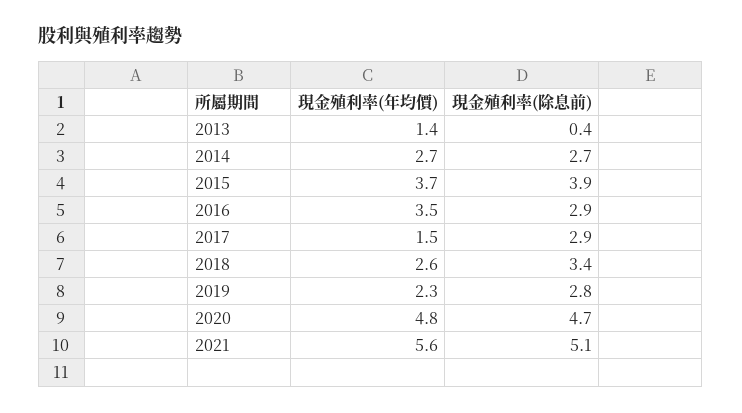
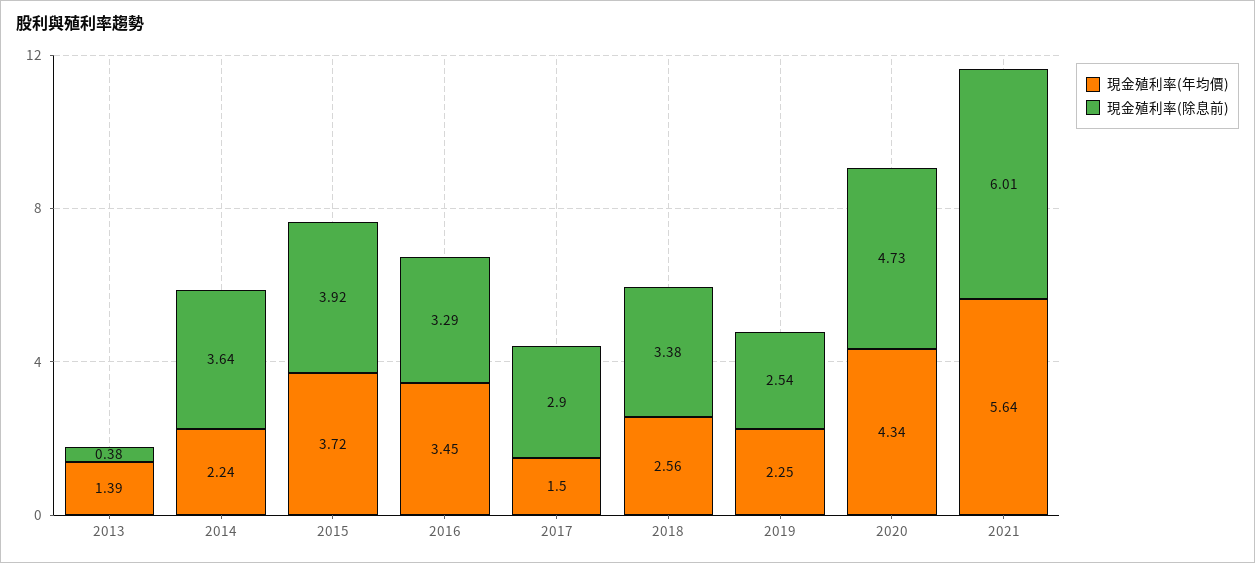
現金殖利率(年均價), 2014: 2.7 -> 2.24
現金殖利率(除息前), 2014: 2.7 -> 3.64
現金殖利率(除息前), 2016: 2.9 -> 3.29
現金殖利率(除息前), 2019: 2.8 -> 2.54
現金殖利率(年均價), 2020: 4.8 -> 4.34
現金殖利率(除息前), 2021: 5.1 -> 6.01

